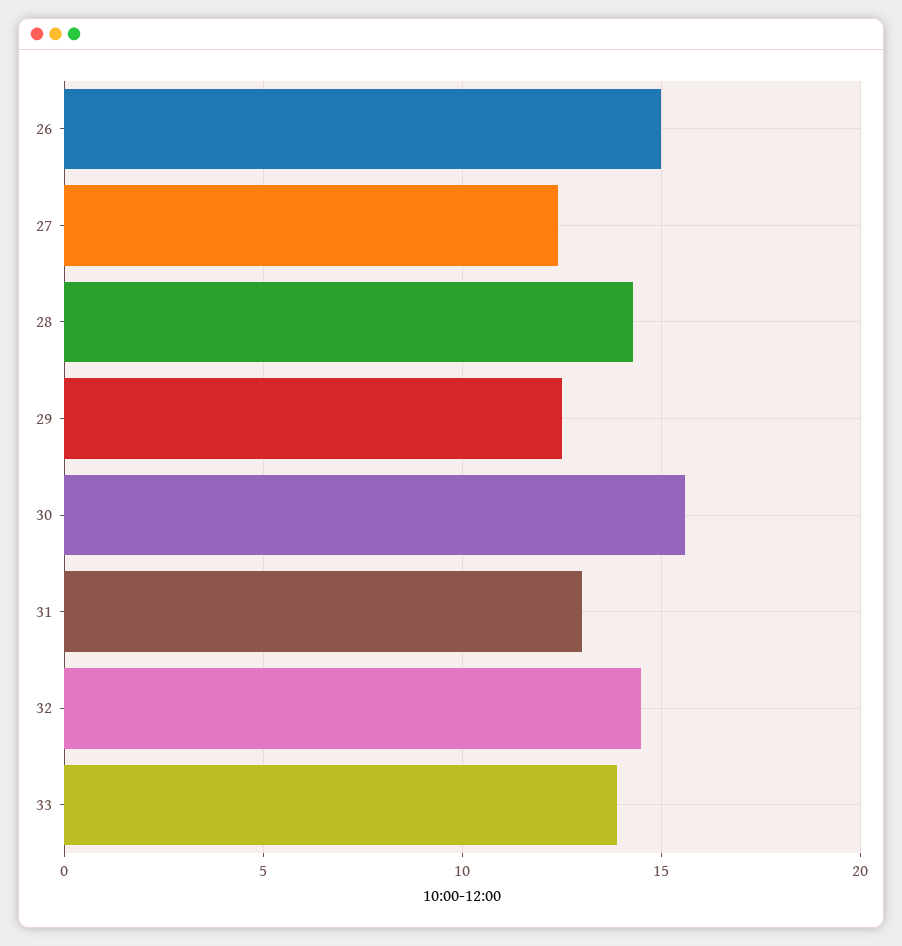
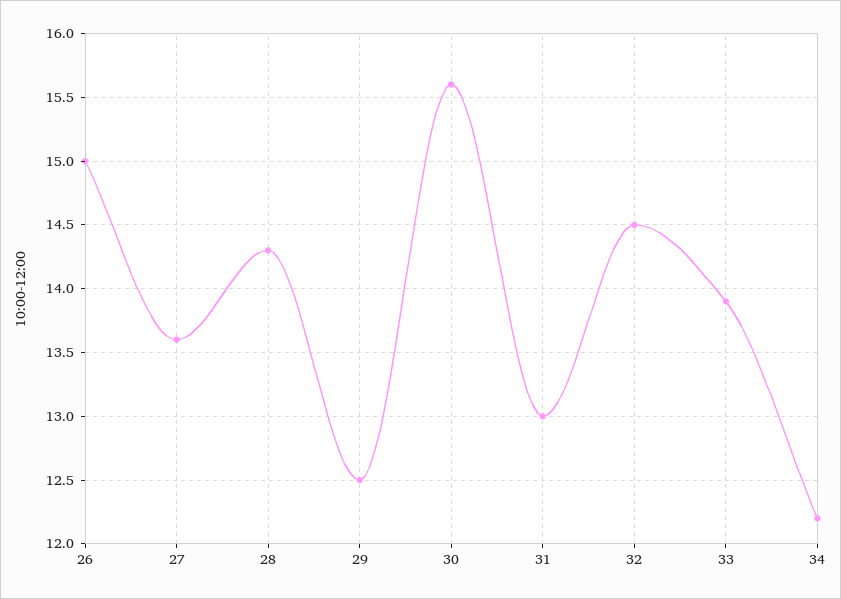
27: 12.5 -> 13.6
34: none -> 12.2

